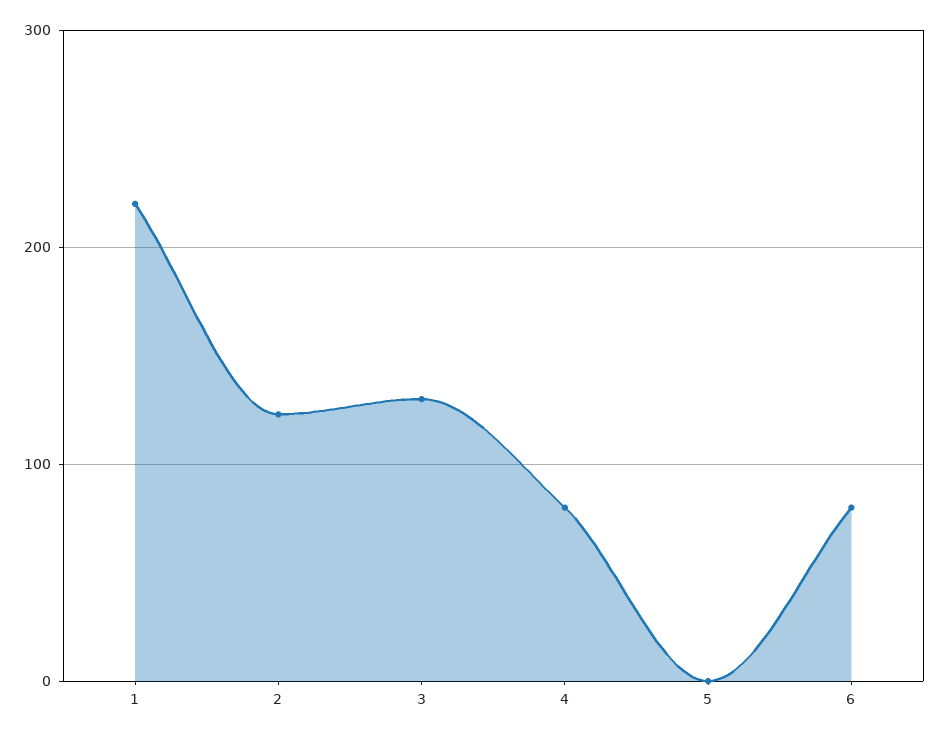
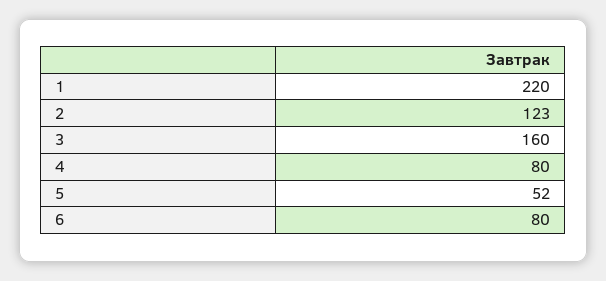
3: 130 -> 160
5: 0 -> 52

